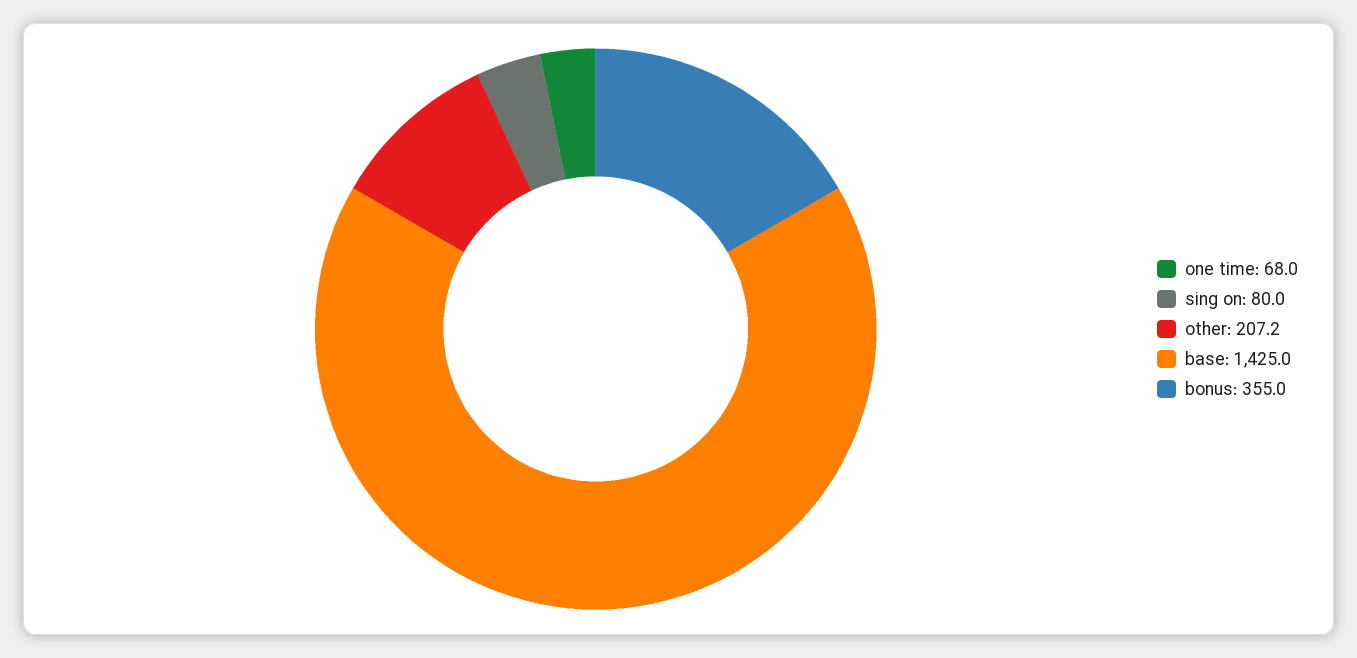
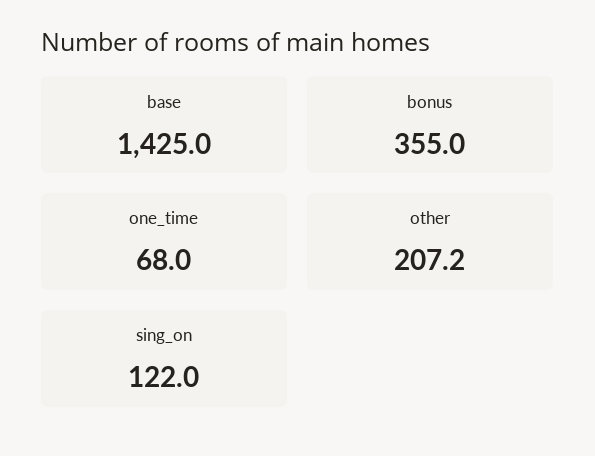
sing on: 80 -> 122

